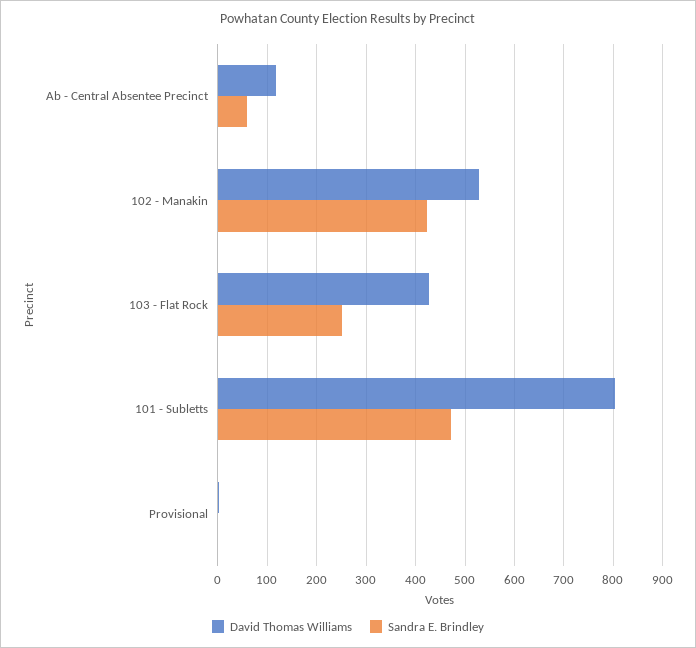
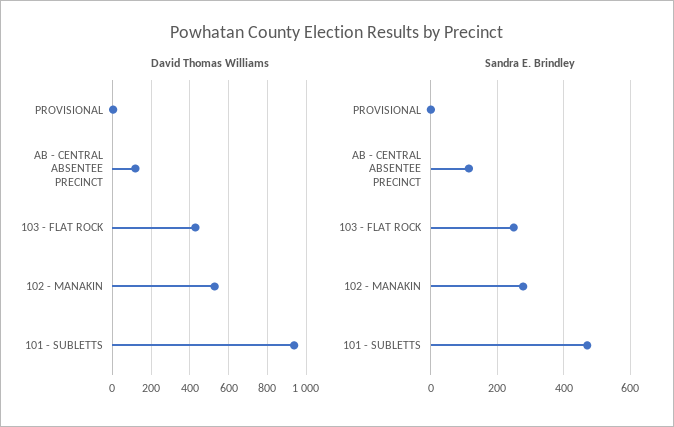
Sandra E. Brindley, Ab - Central Absentee Precinct: 60 -> 120
Sandra E. Brindley, 102 - Manakin: 420 -> 280
David Thomas Williams, 101 - Subletts: 800 -> 950

